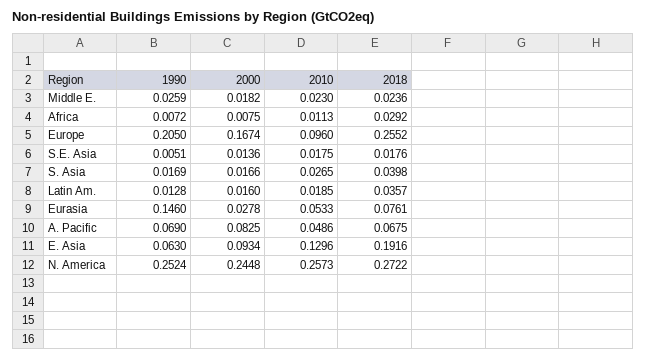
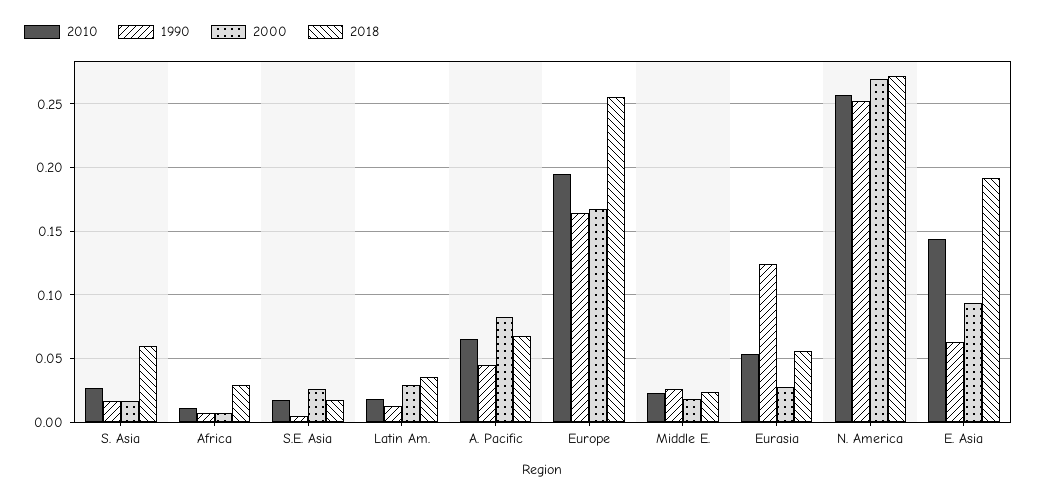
1990, Europe: 0.205 -> 0.165
2010, Europe: 0.096 -> 0.195
2000, S.E. Asia: 0.0136 -> 0.025
2018, S. Asia: 0.0398 -> 0.06
2000, Latin Am.: 0.016 -> 0.03
1990, Eurasia: 0.146 -> 0.125
2018, Eurasia: 0.0761 -> 0.055
1990, A. Pacific: 0.069 -> 0.045
2010, A. Pacific: 0.0486 -> 0.065
2010, E. Asia: 0.1296 -> 0.145
2000, N. America: 0.2448 -> 0.27

